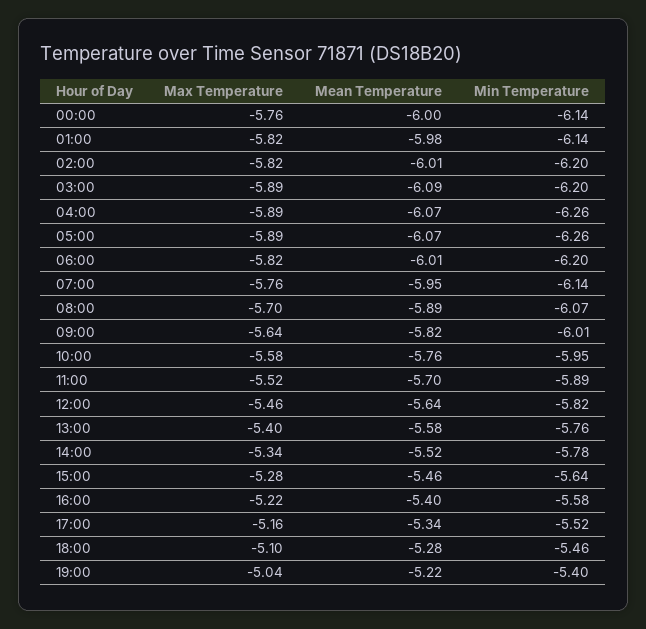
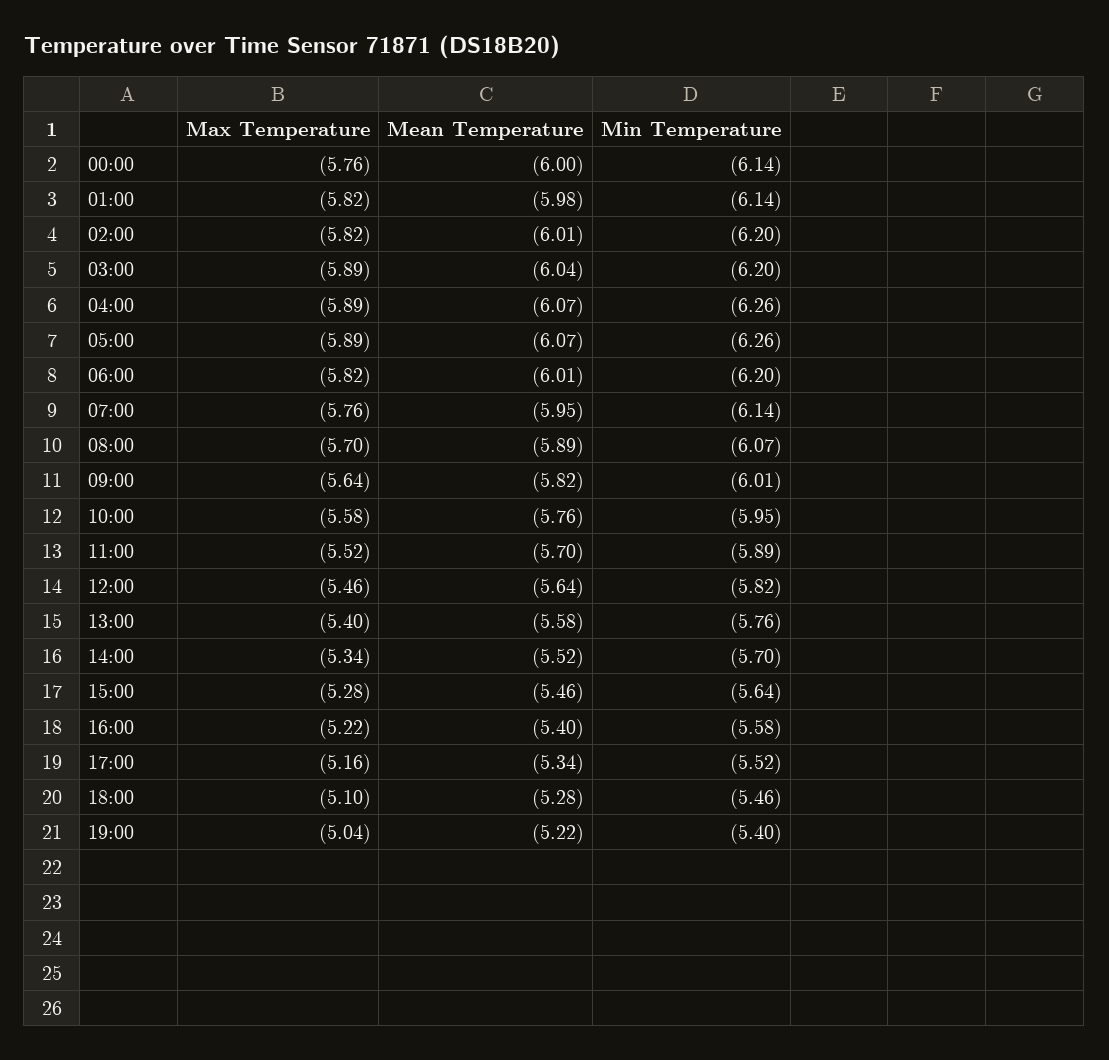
Mean Temperature, 03:00: -6.09 -> -6.04
Min Temperature, 14:00: -5.78 -> -5.7

